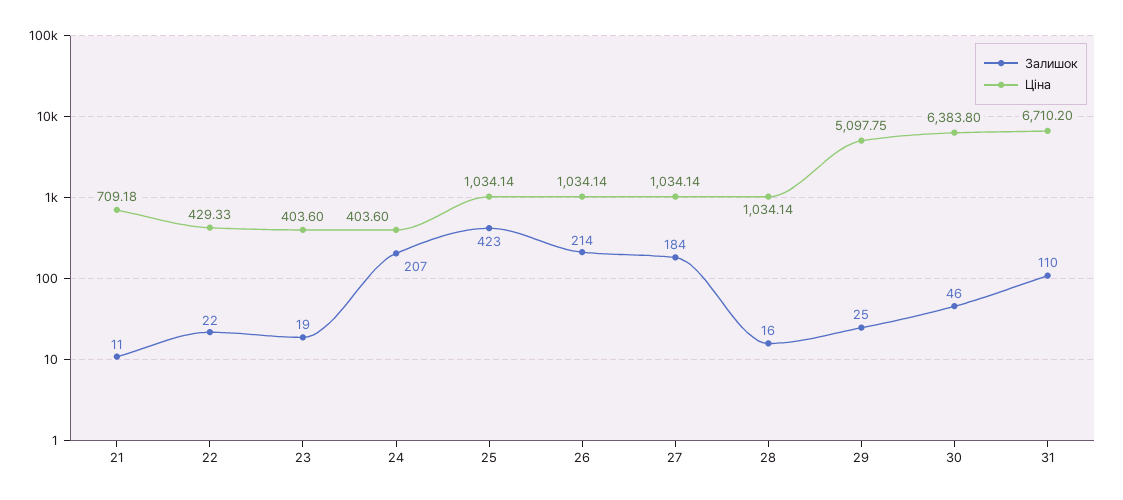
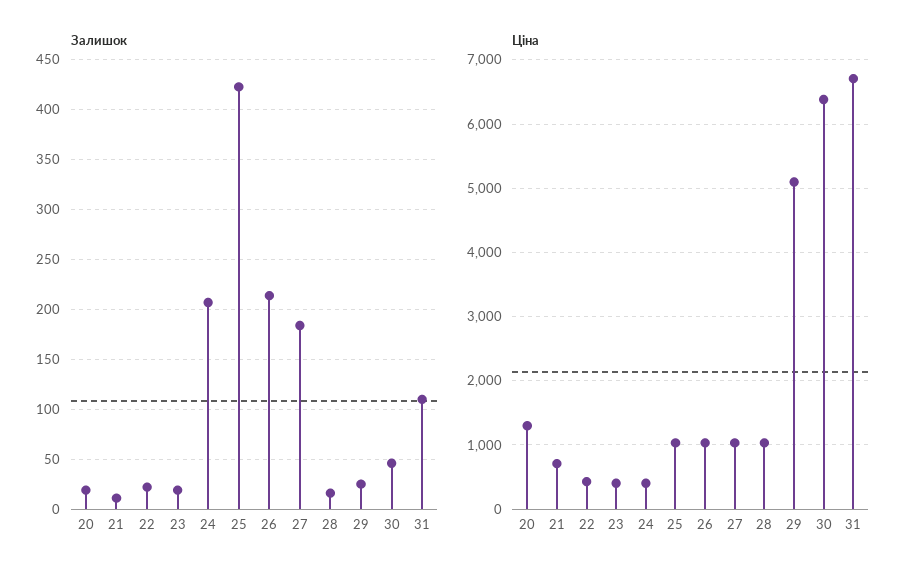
Залишок, 20: none -> 20
Ціна, 20: none -> 1300

